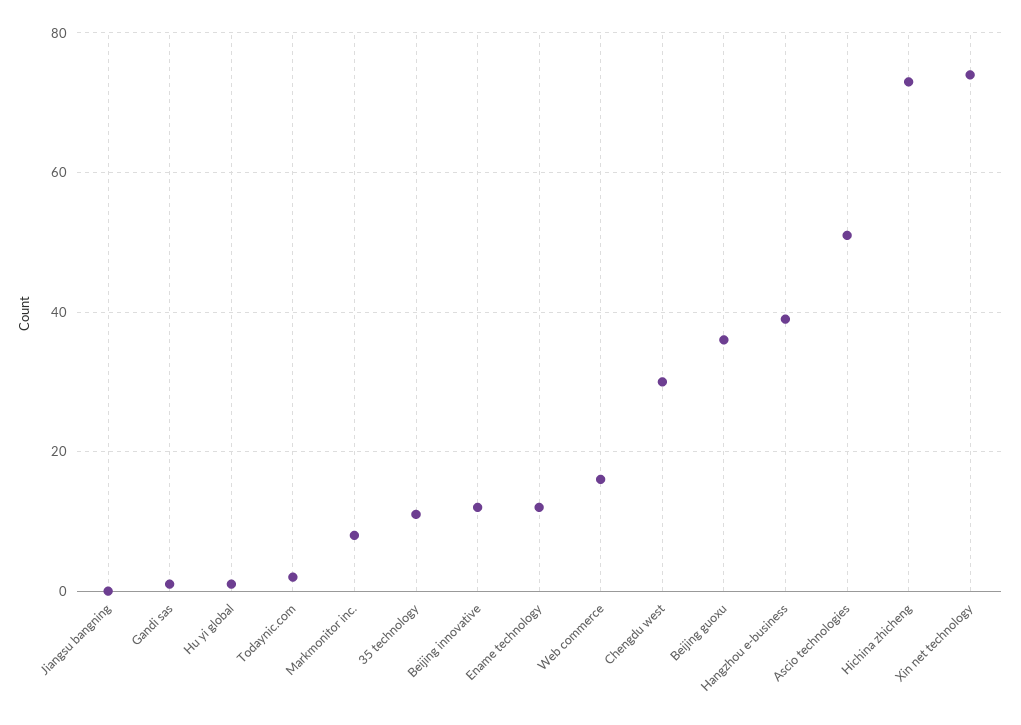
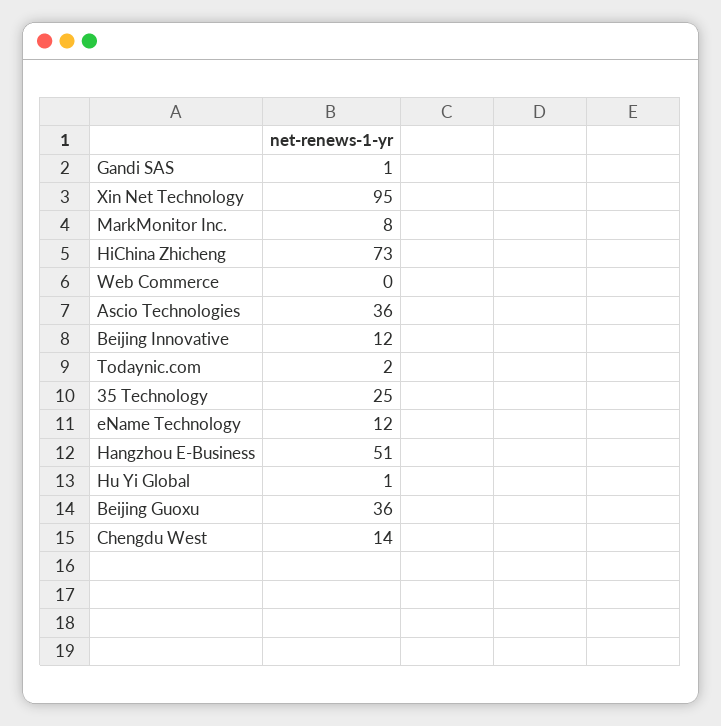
Jiangsu bangning: 0 -> none
35 technology: 10 -> 25
Web commerce: 15 -> 0
Chengdu west: 30 -> 14
Hangzhou e-business: 40 -> 51
Ascio technologies: 50 -> 36
Xin net technology: 75 -> 95

